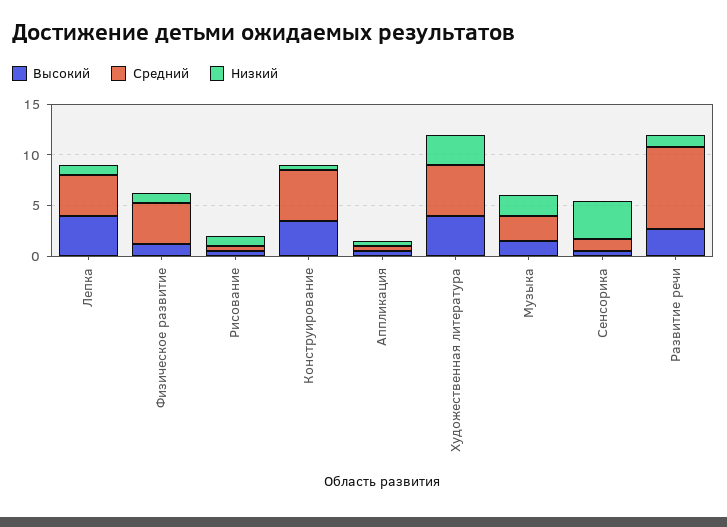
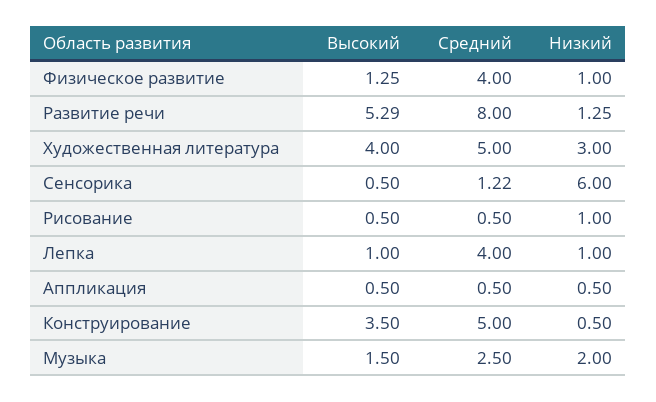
Высокий, Лепка: 4 -> 1
Низкий, Сенсорика: 4 -> 6
Высокий, Развитие речи: 3 -> 5.29

